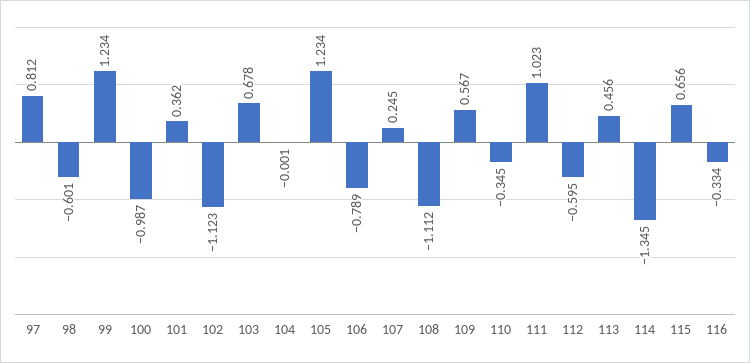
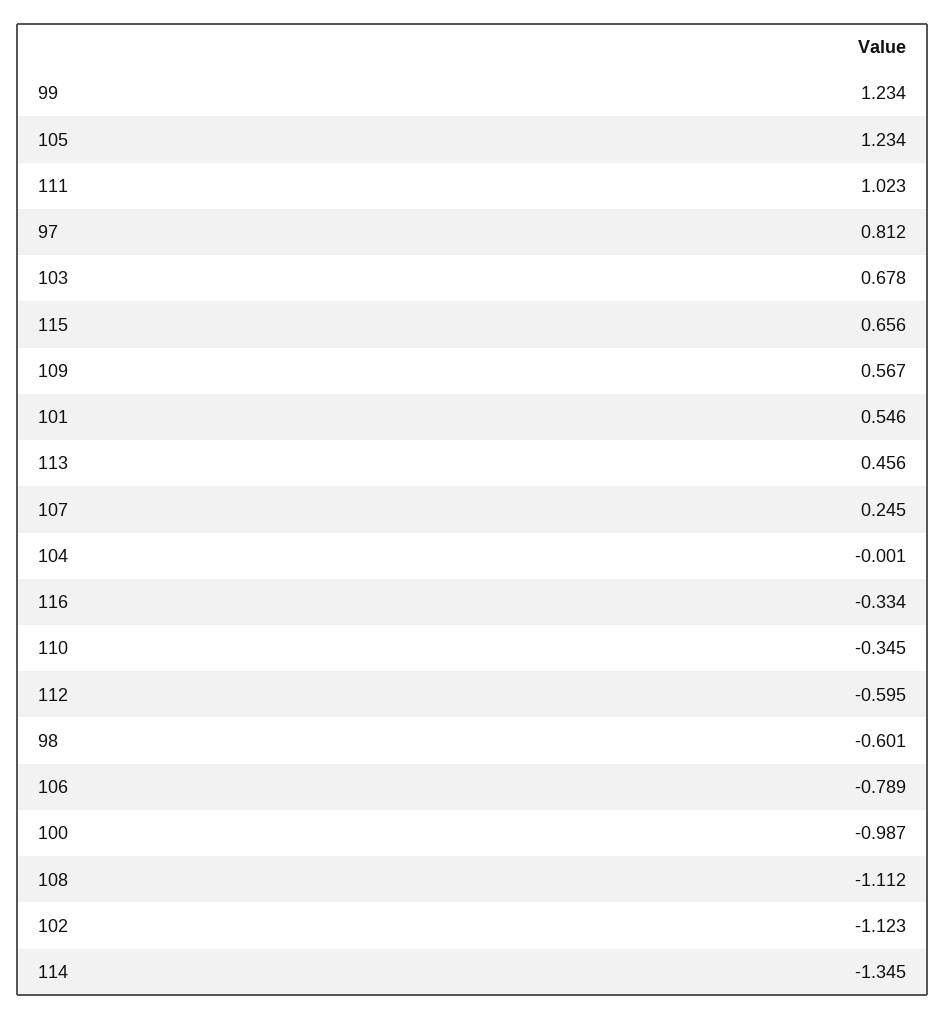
101: 0.362 -> 0.546

